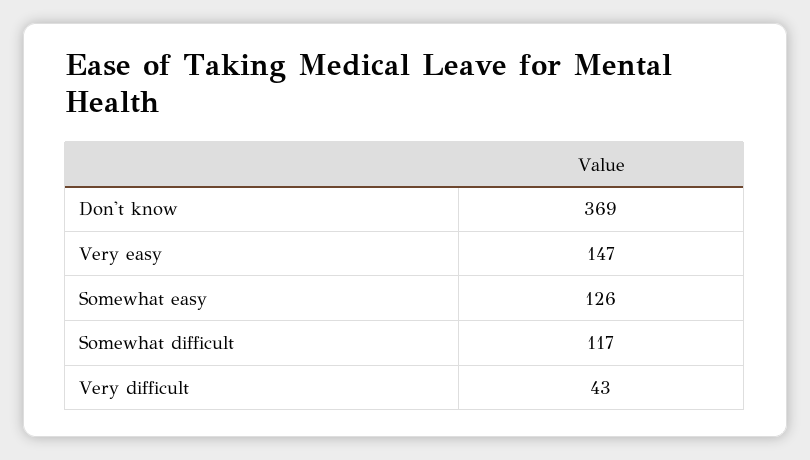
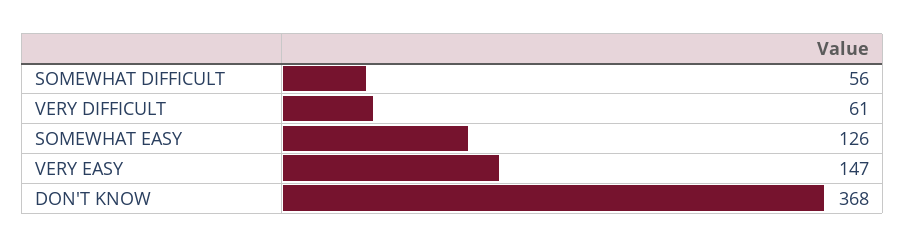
Don't know: 369 -> 368
Somewhat difficult: 117 -> 56
Very difficult: 43 -> 61

